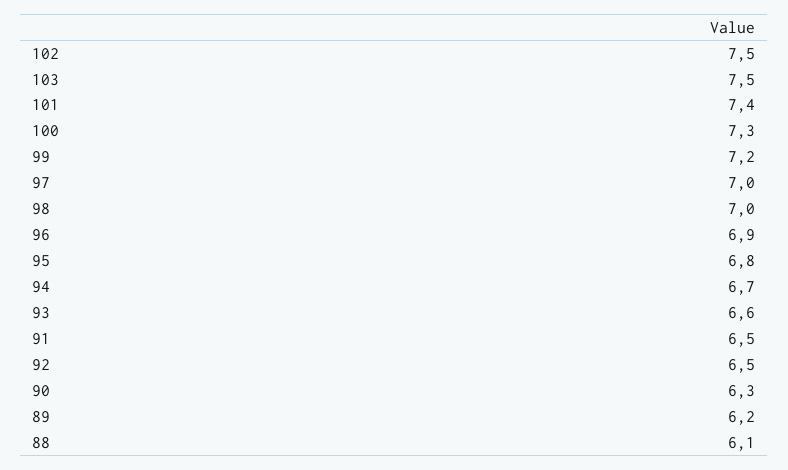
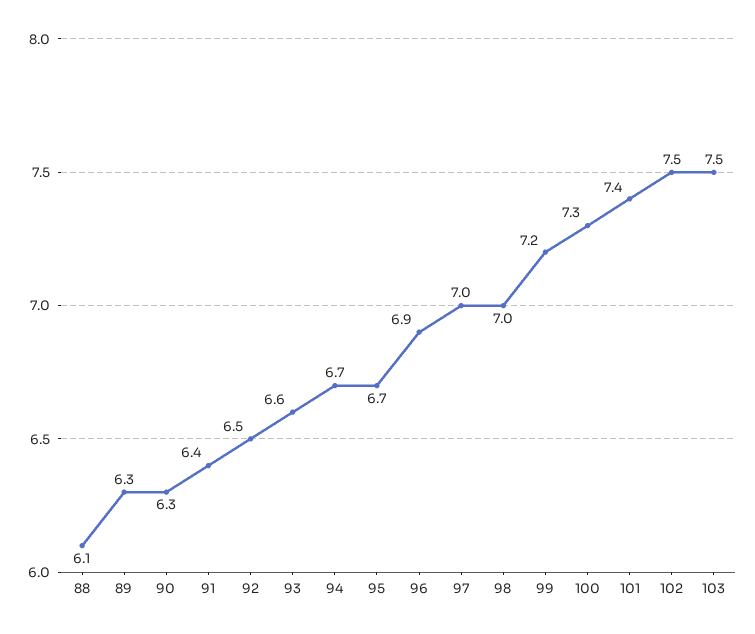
95: 6.8 -> 6.7
91: 6.5 -> 6.4
89: 6.2 -> 6.3

